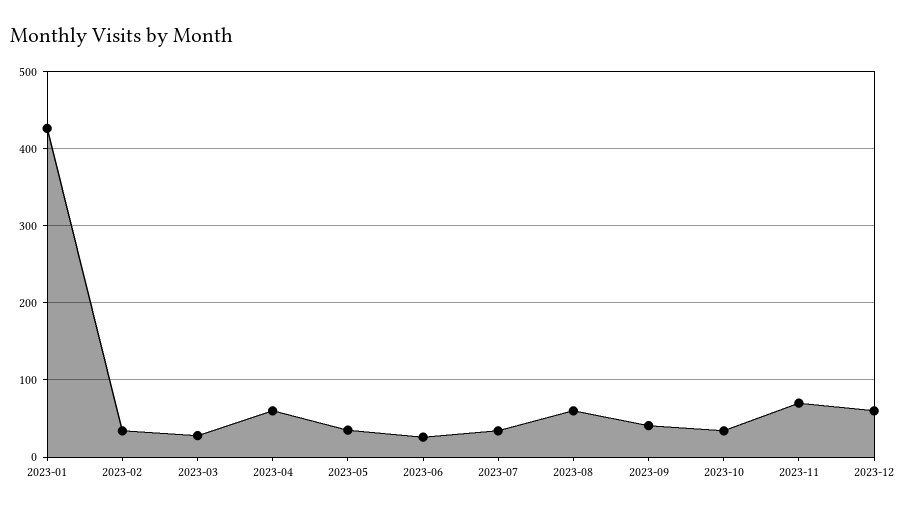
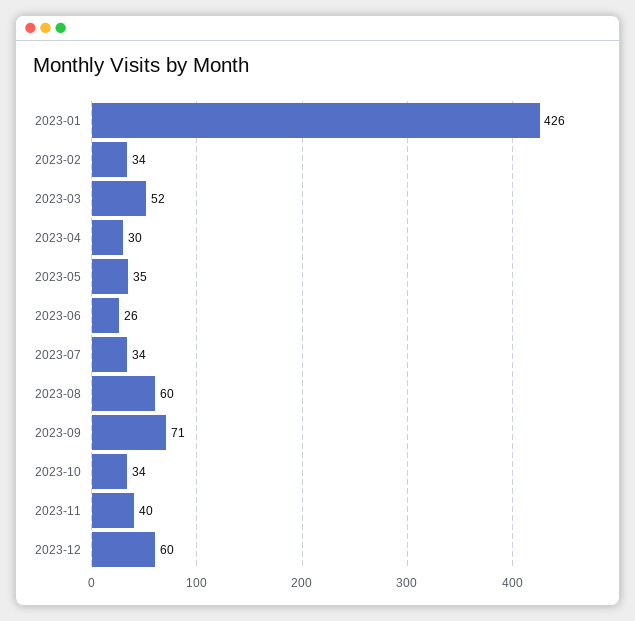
2023-03: 30 -> 52
2023-04: 60 -> 30
2023-09: 40 -> 71
2023-11: 70 -> 40

